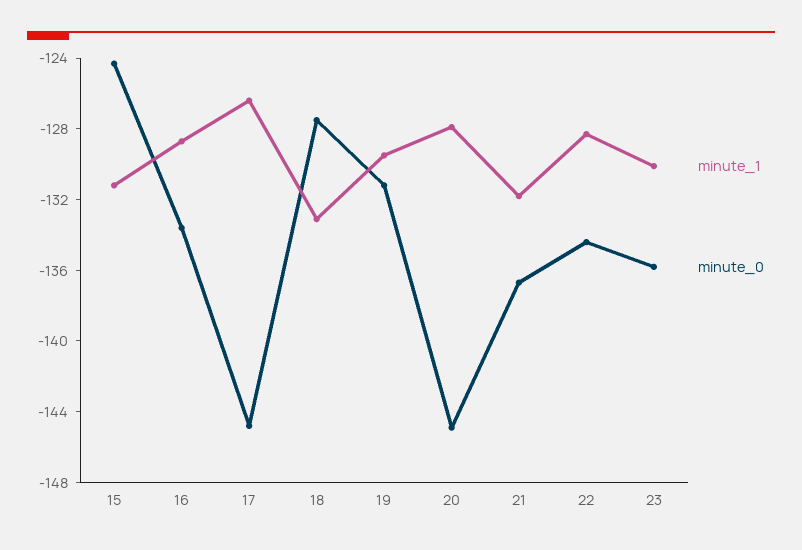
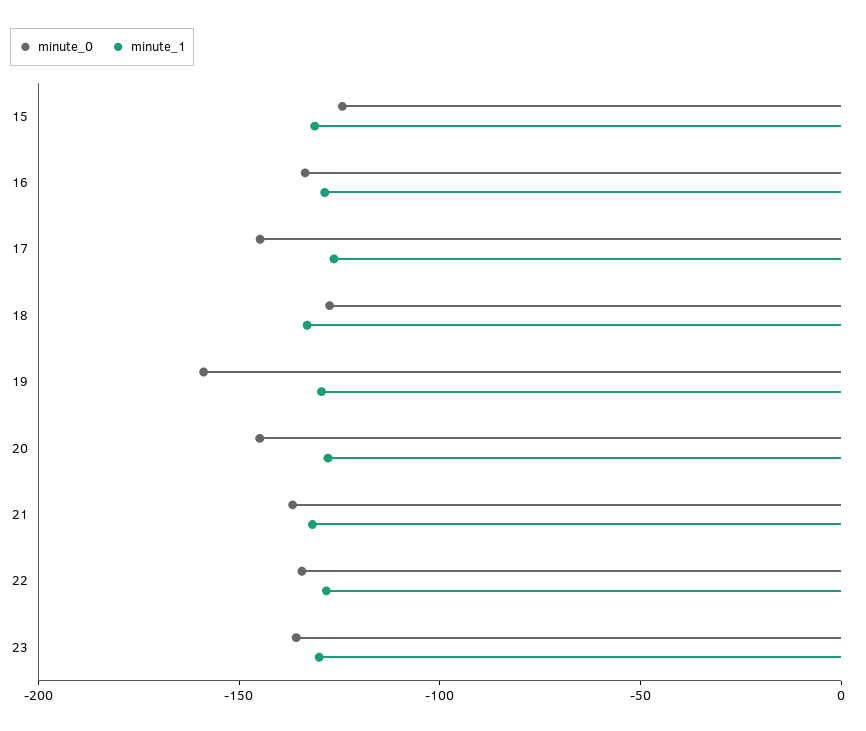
minute_0, 19: -131 -> -160

